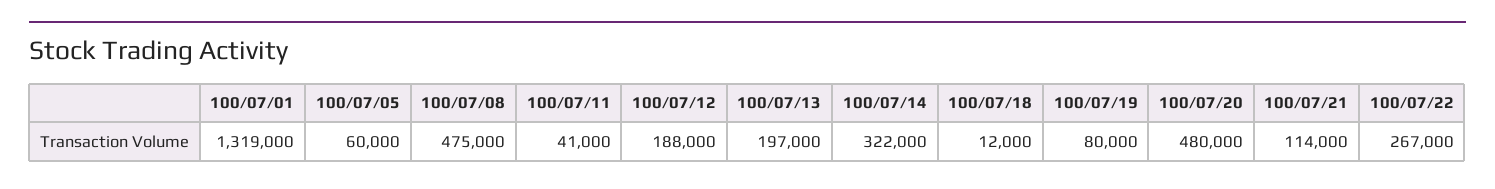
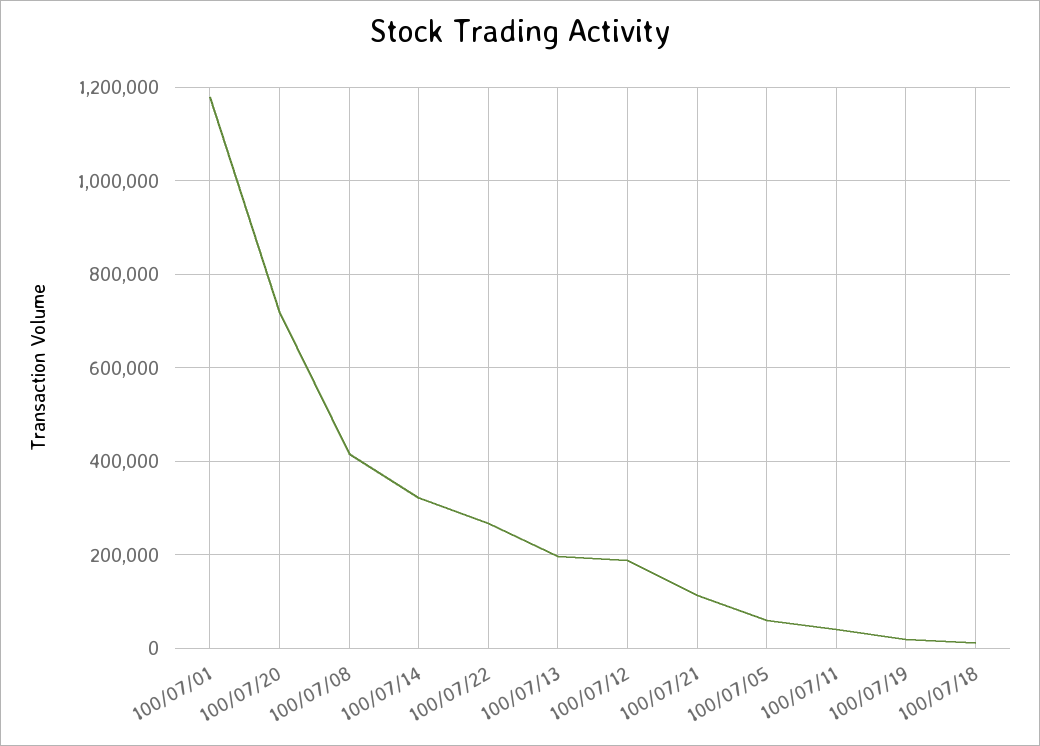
100/07/01: 1319000 -> 1180000
100/07/08: 475000 -> 420000
100/07/19: 80000 -> 20000
100/07/20: 480000 -> 720000

